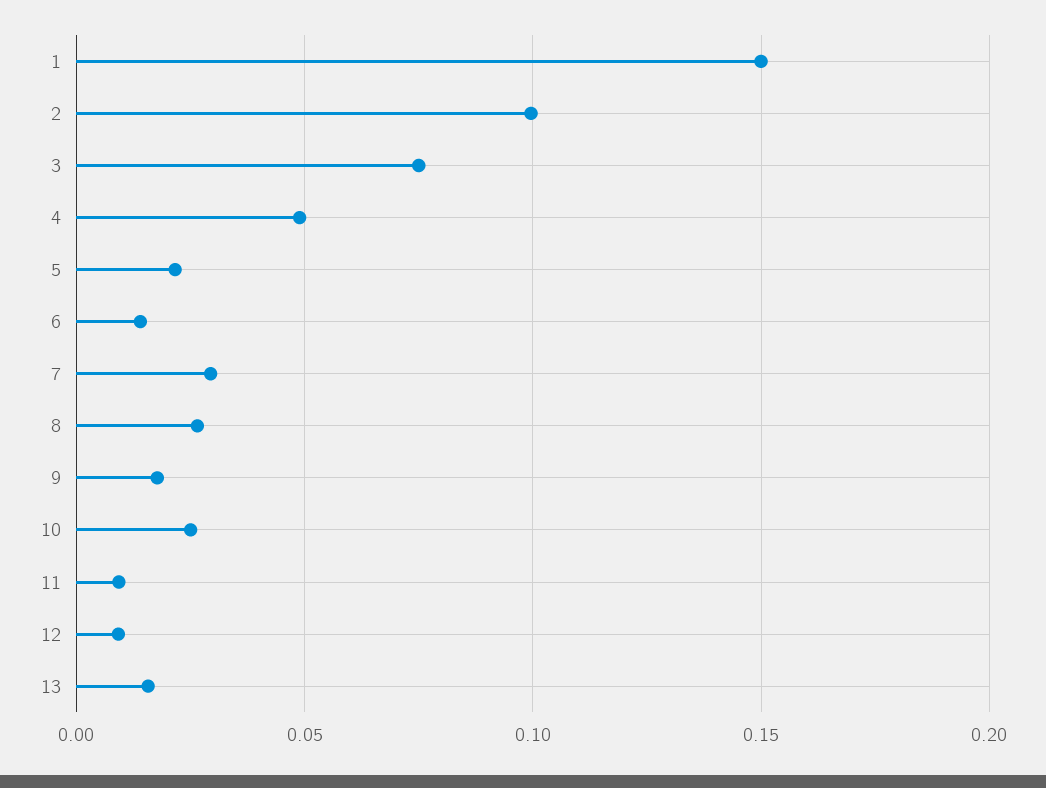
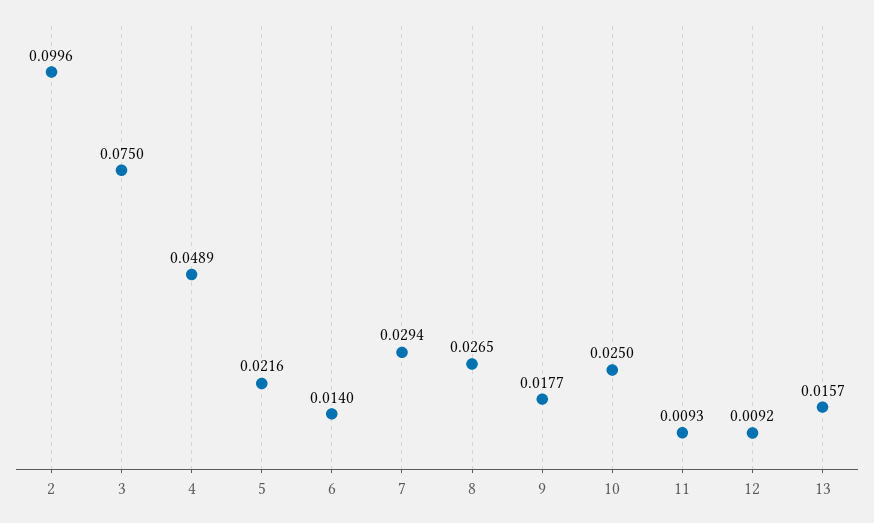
1: 0.15 -> none

